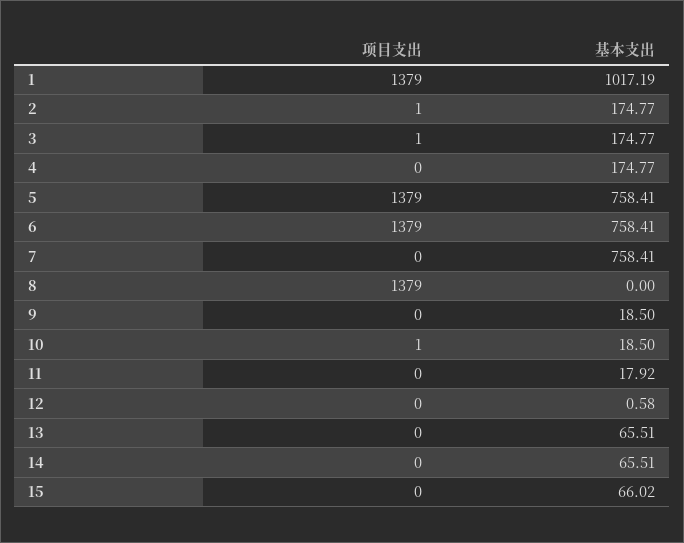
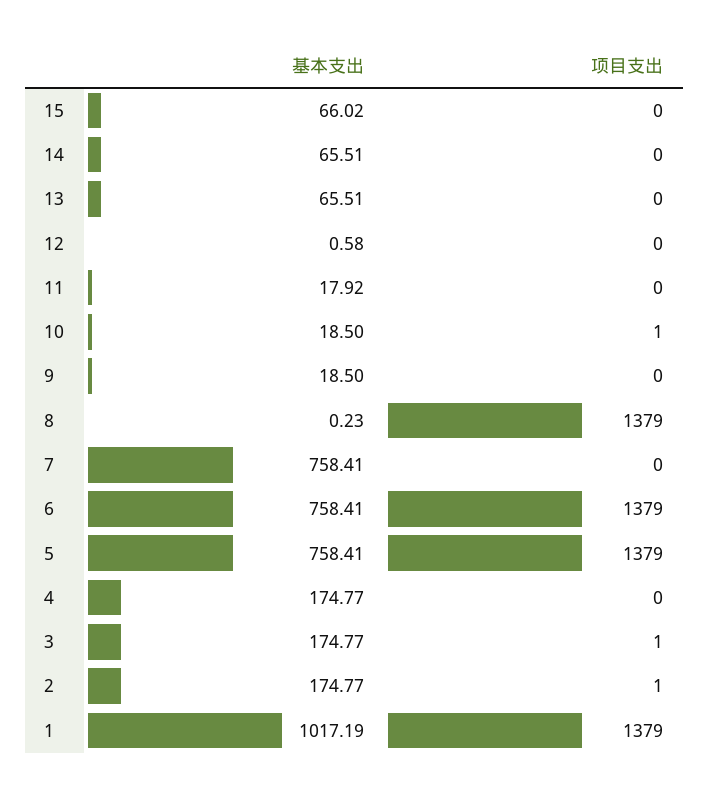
基本支出, 8: 0 -> 0.23

